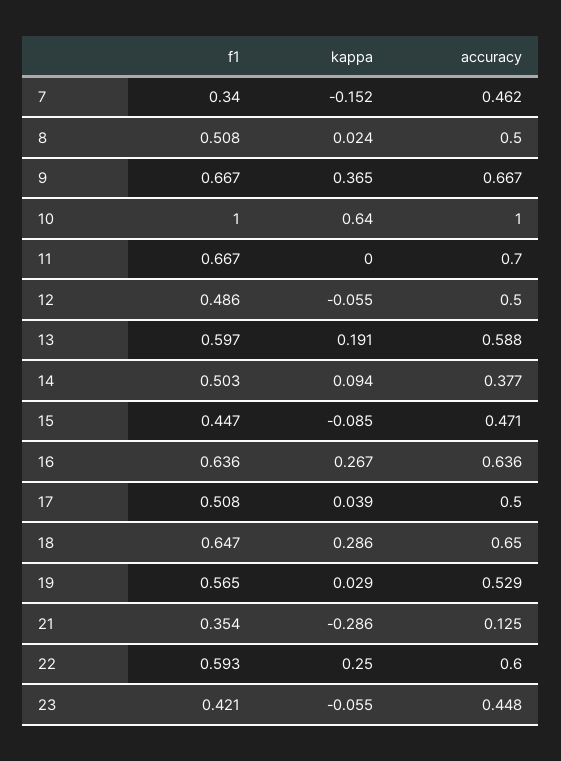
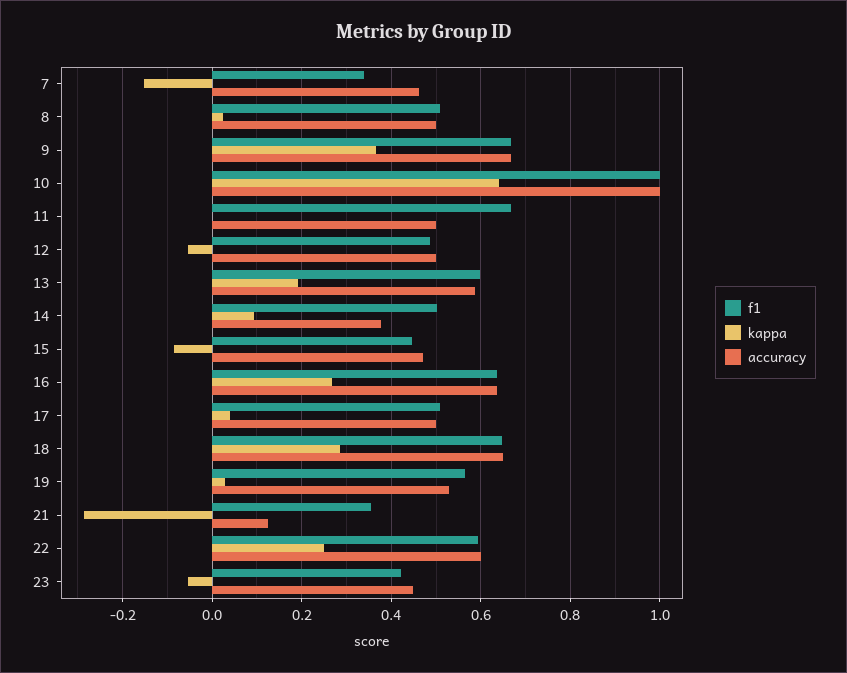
accuracy, 11: 0.7 -> 0.5

